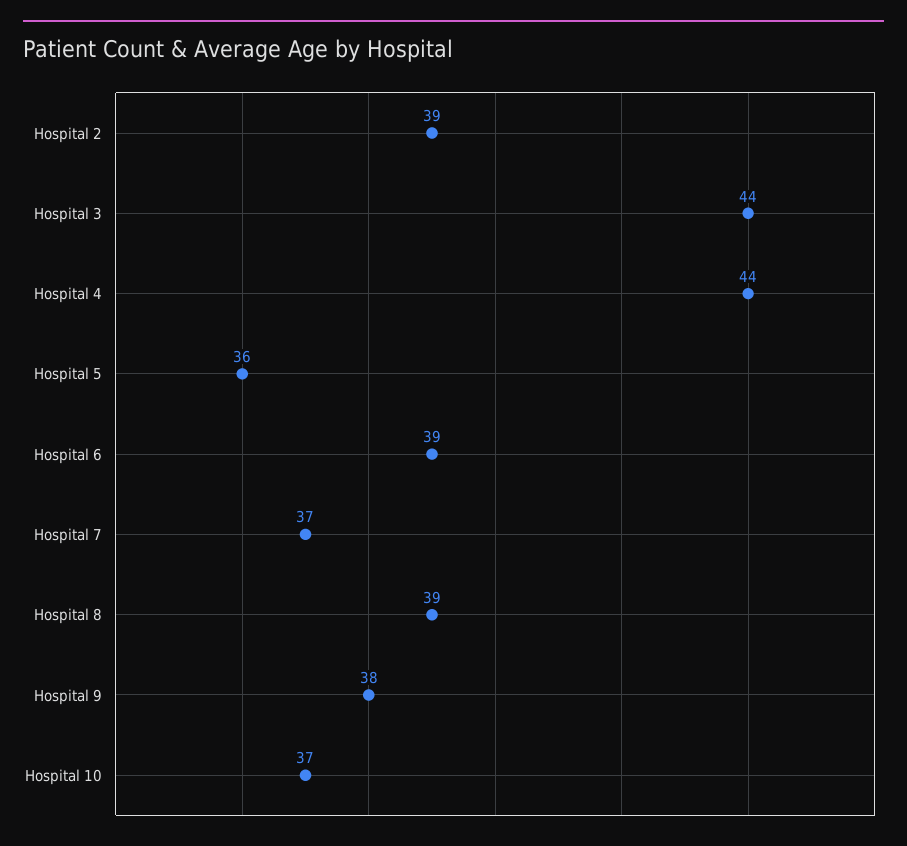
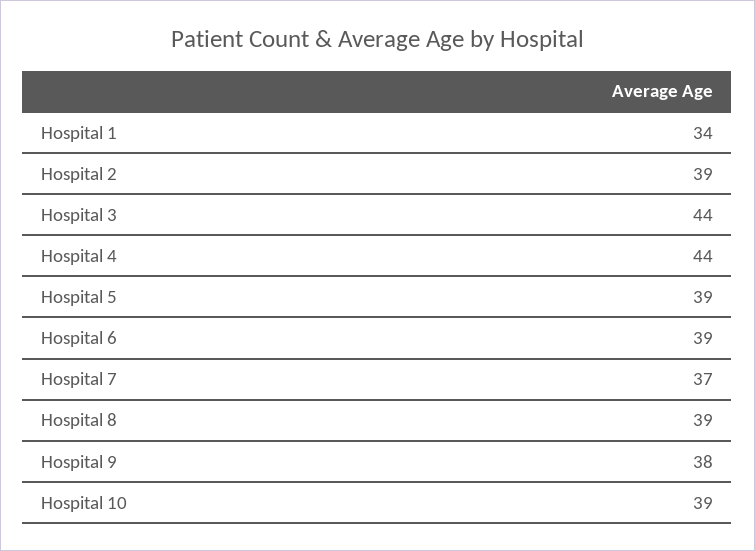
Hospital 5: 36 -> 39
Hospital 10: 37 -> 39
Hospital 1: none -> 34

